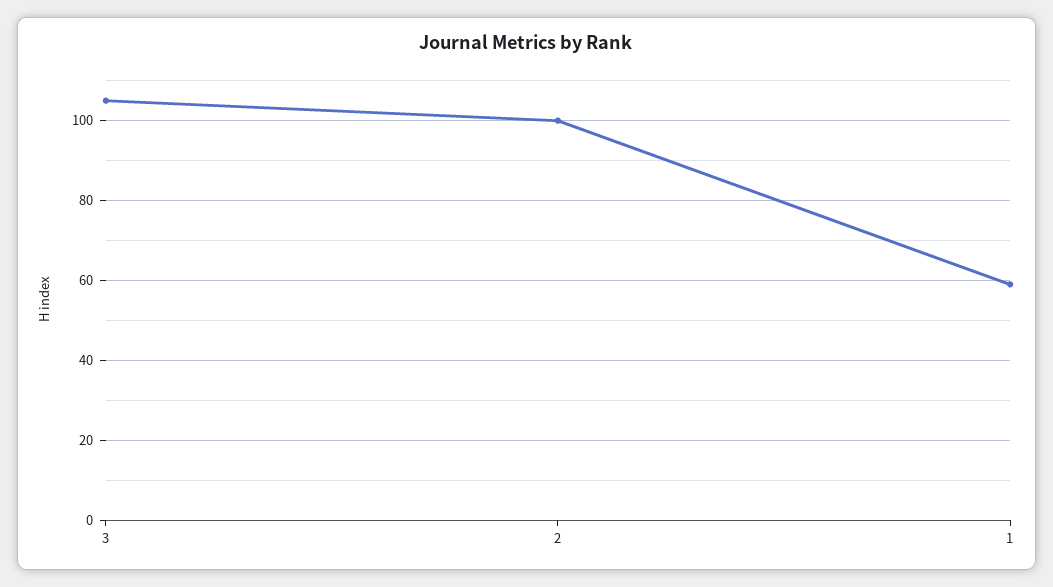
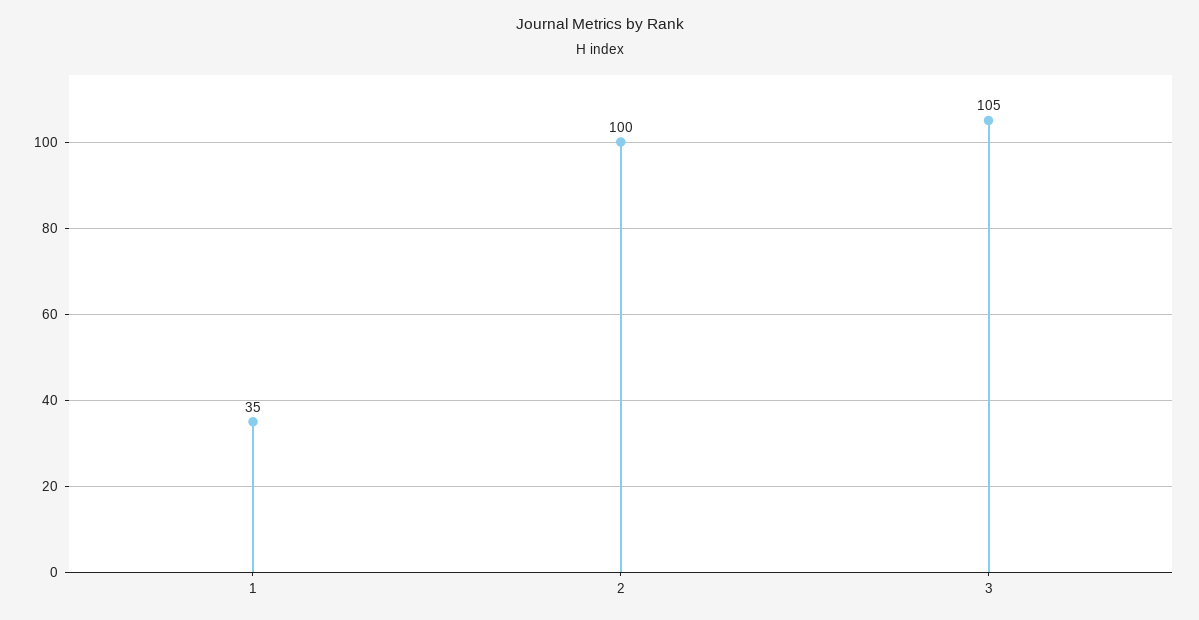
1: 60 -> 35

